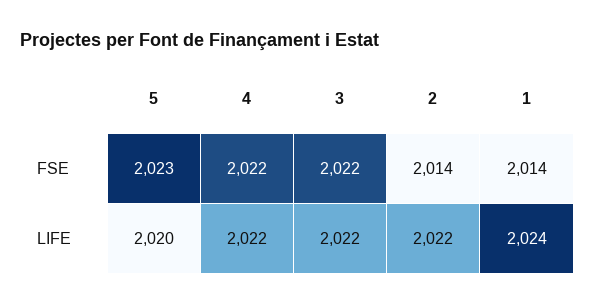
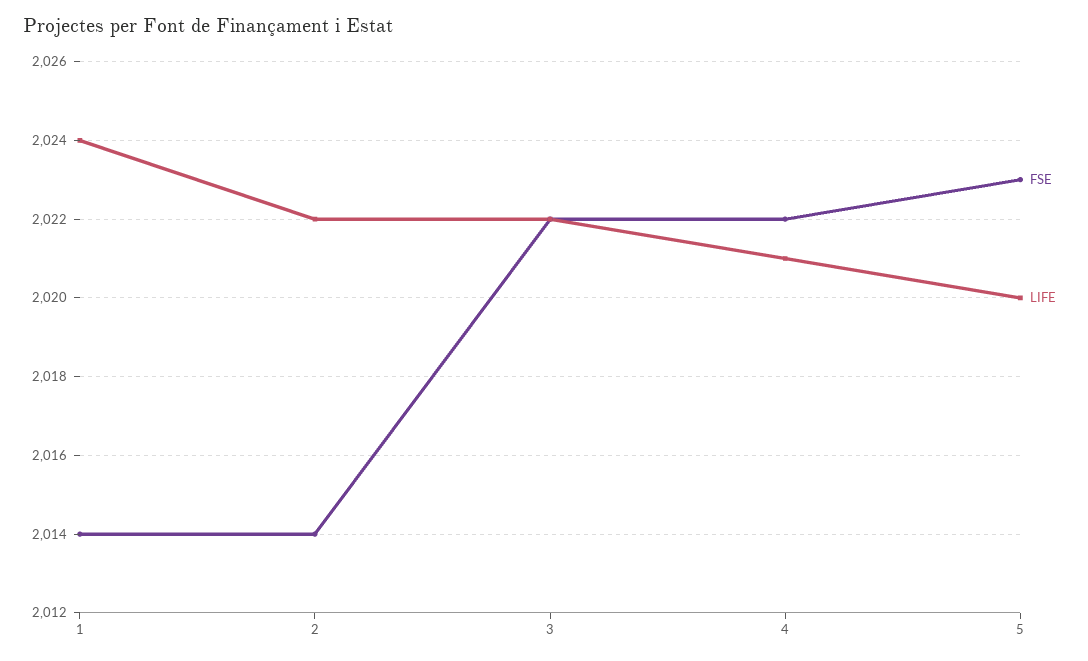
LIFE, 4: 2022 -> 2021

